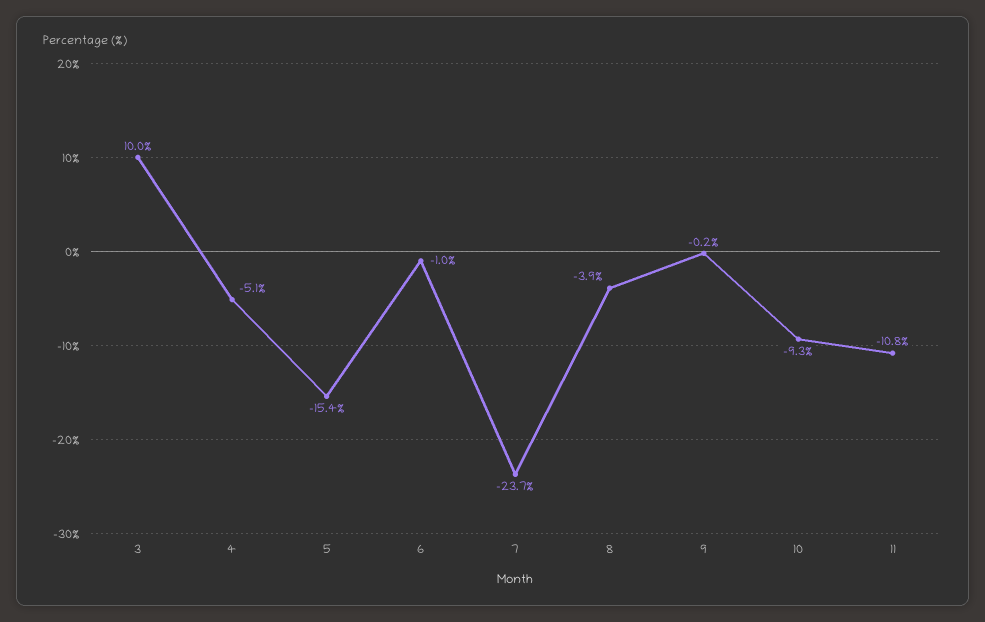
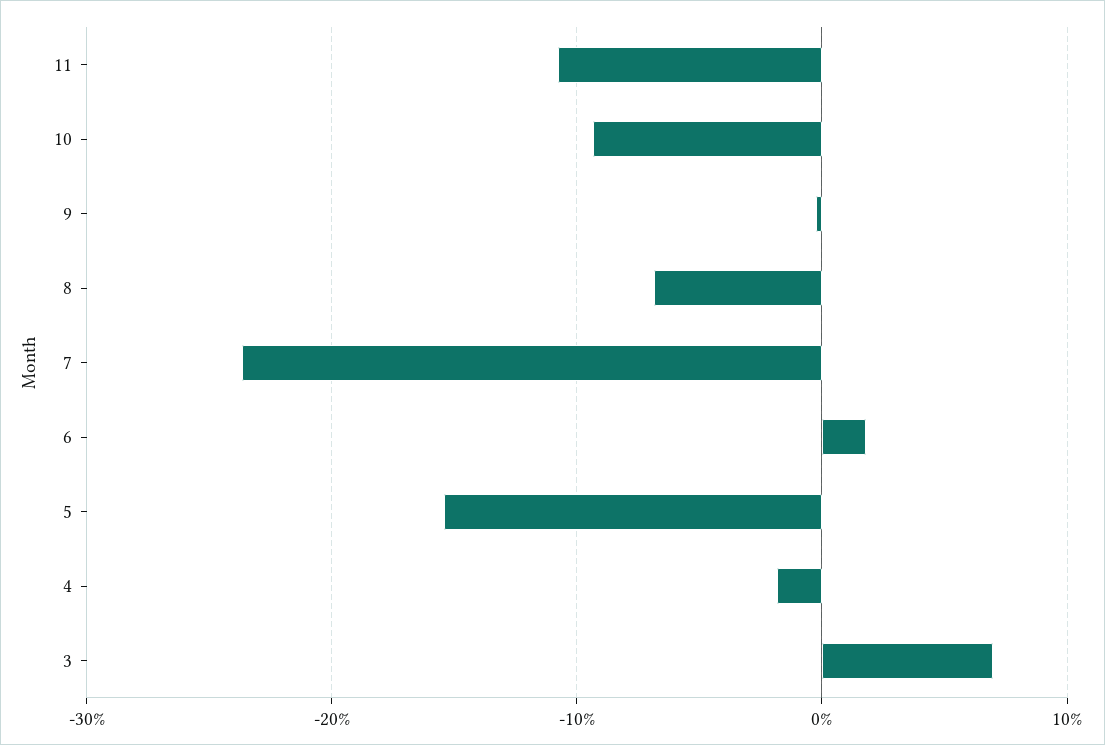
3: 10 -> 7
4: -5.1 -> -2
6: -1 -> 2
8: -3.9 -> -7

